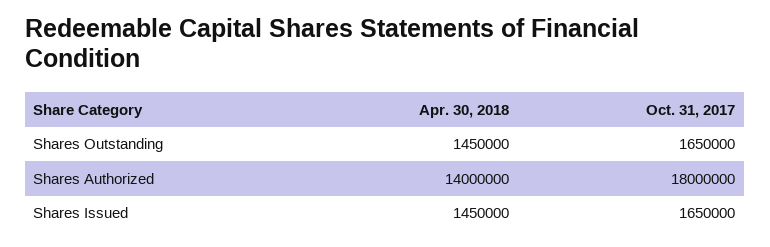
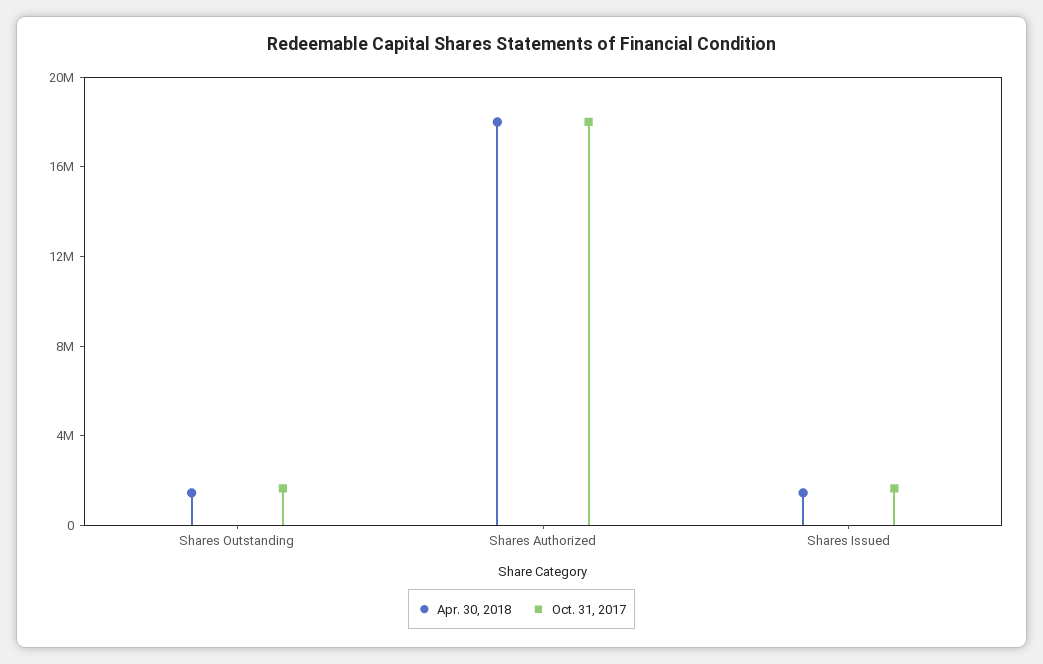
Apr. 30, 2018, Shares Authorized: 14000000 -> 18000000

